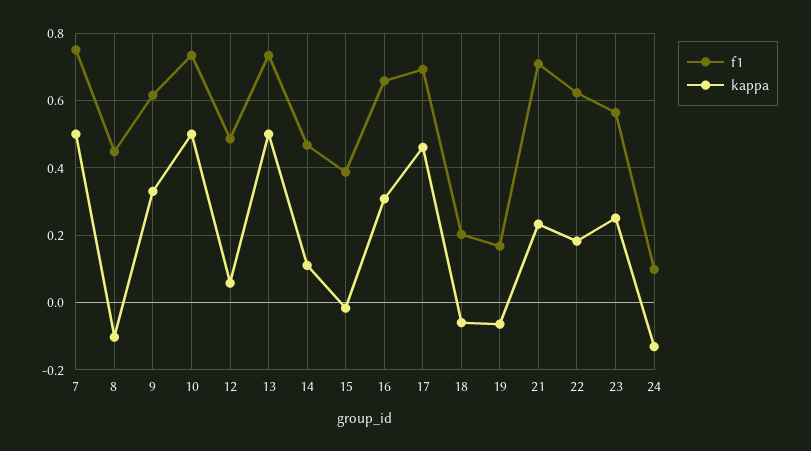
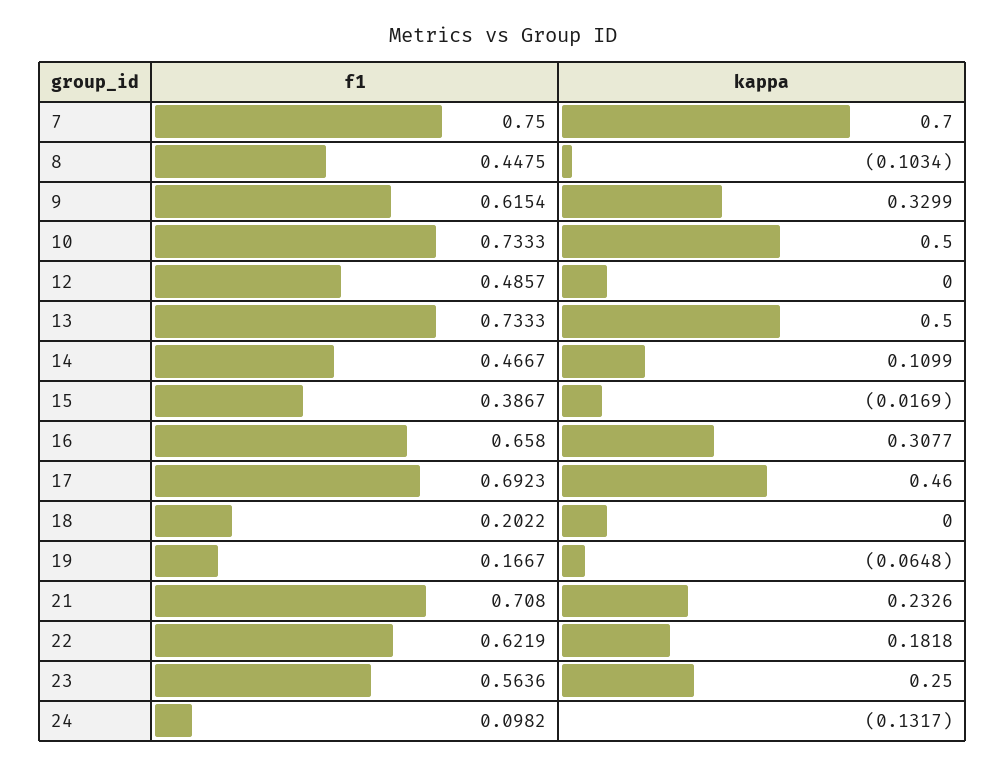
kappa, 7: 0.5 -> 0.7
kappa, 12: 0.06 -> 0
kappa, 18: -0.06 -> 0

